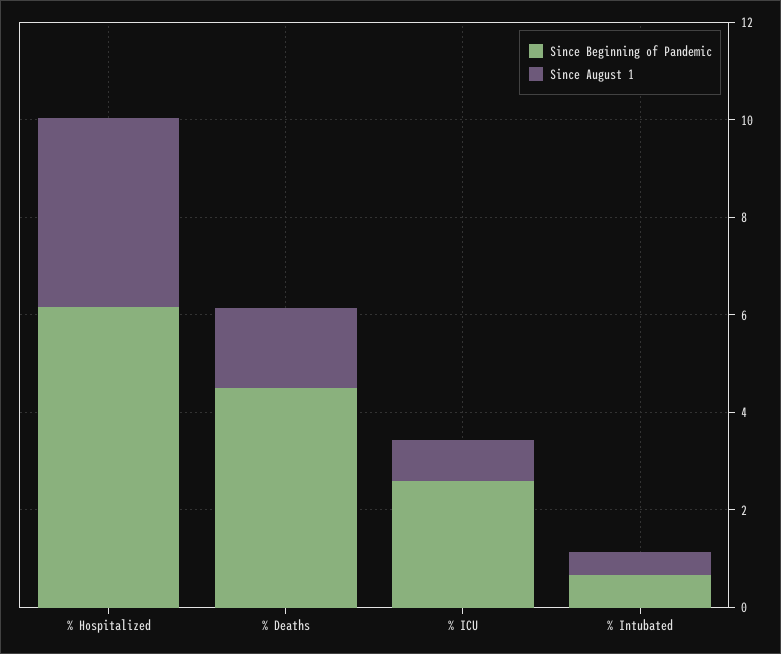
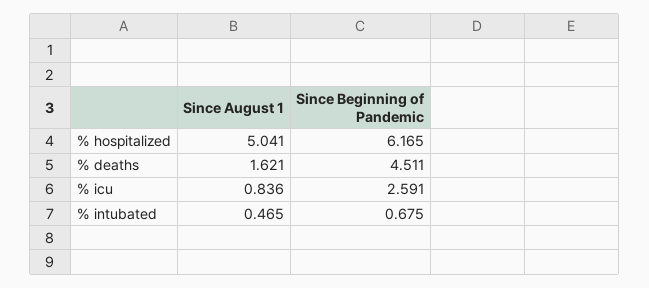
Since August 1, % Hospitalized: 4 -> 5.041

